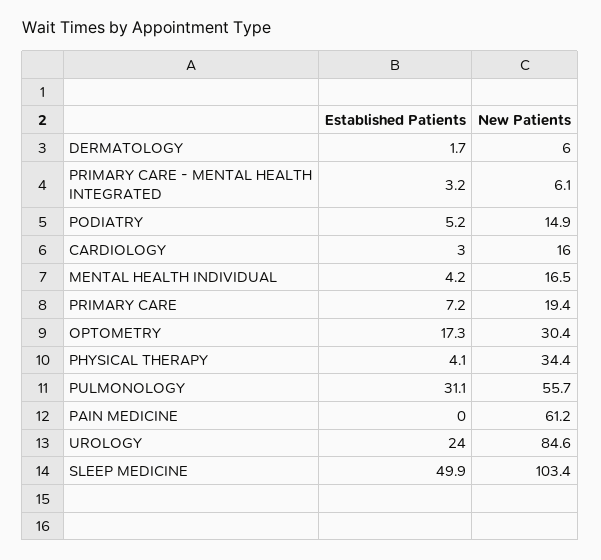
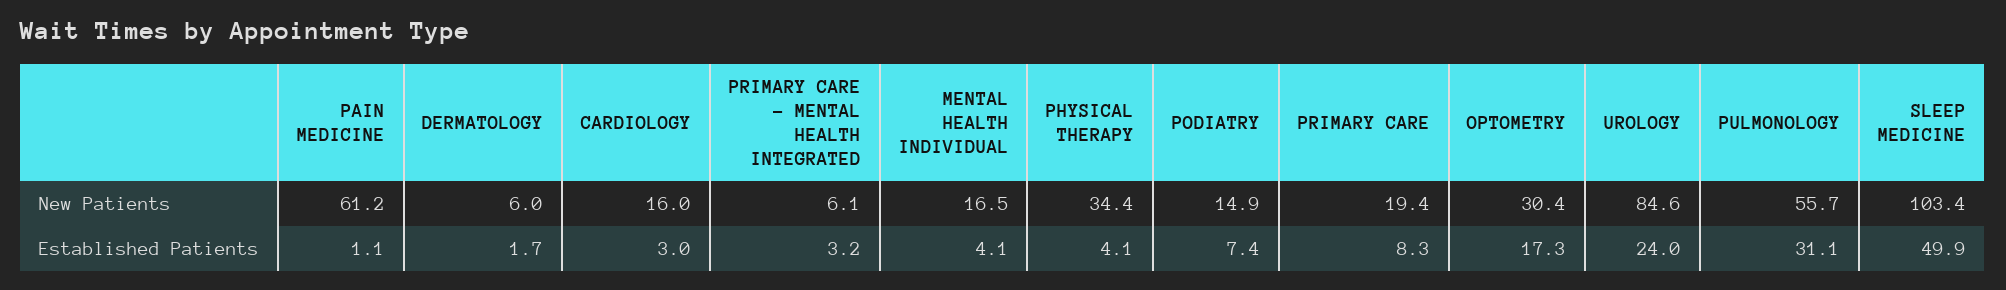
Established Patients, PODIATRY: 5.2 -> 7.4
Established Patients, MENTAL HEALTH INDIVIDUAL: 4.2 -> 4.1
Established Patients, PRIMARY CARE: 7.2 -> 8.3
Established Patients, PAIN MEDICINE: 0 -> 1.1

